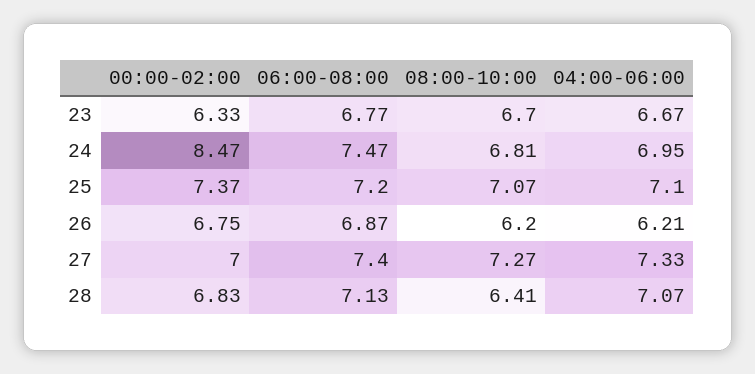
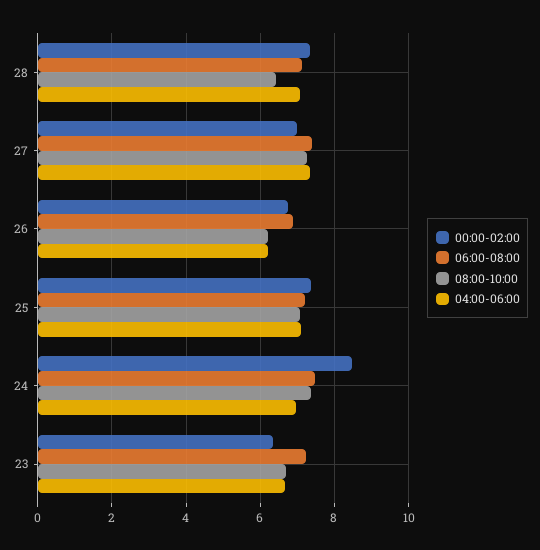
06:00-08:00, 23: 6.77 -> 7.2
08:00-10:00, 24: 6.81 -> 7.4
00:00-02:00, 28: 6.83 -> 7.4

